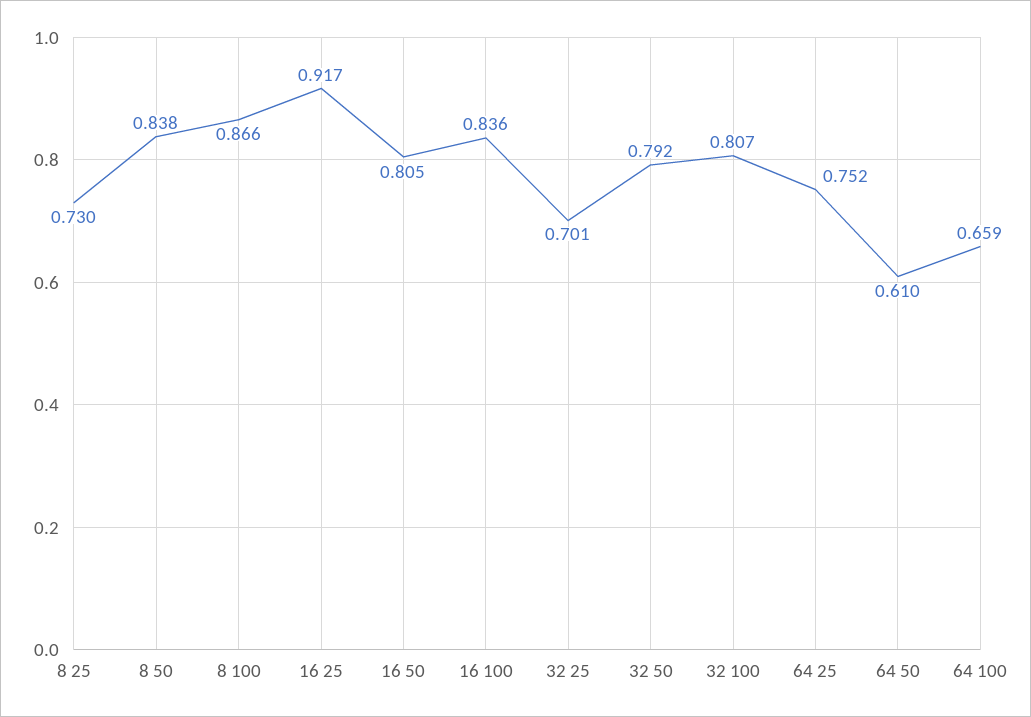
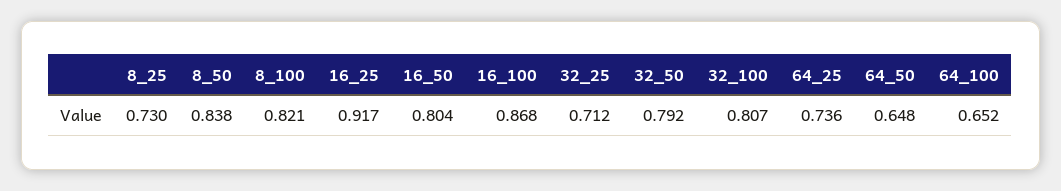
8 100: 0.866 -> 0.821
16 50: 0.805 -> 0.804
16 100: 0.836 -> 0.868
32 25: 0.701 -> 0.712
64 25: 0.752 -> 0.736
64 50: 0.61 -> 0.648
64 100: 0.659 -> 0.652

